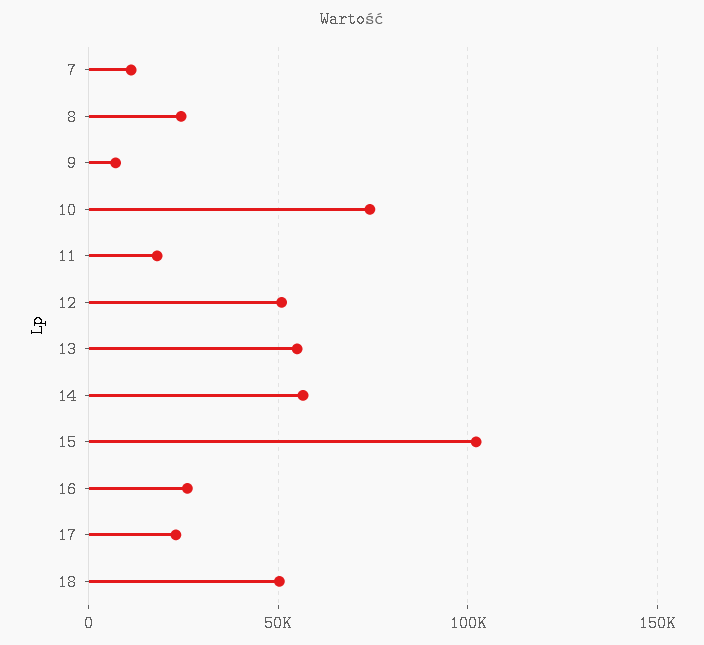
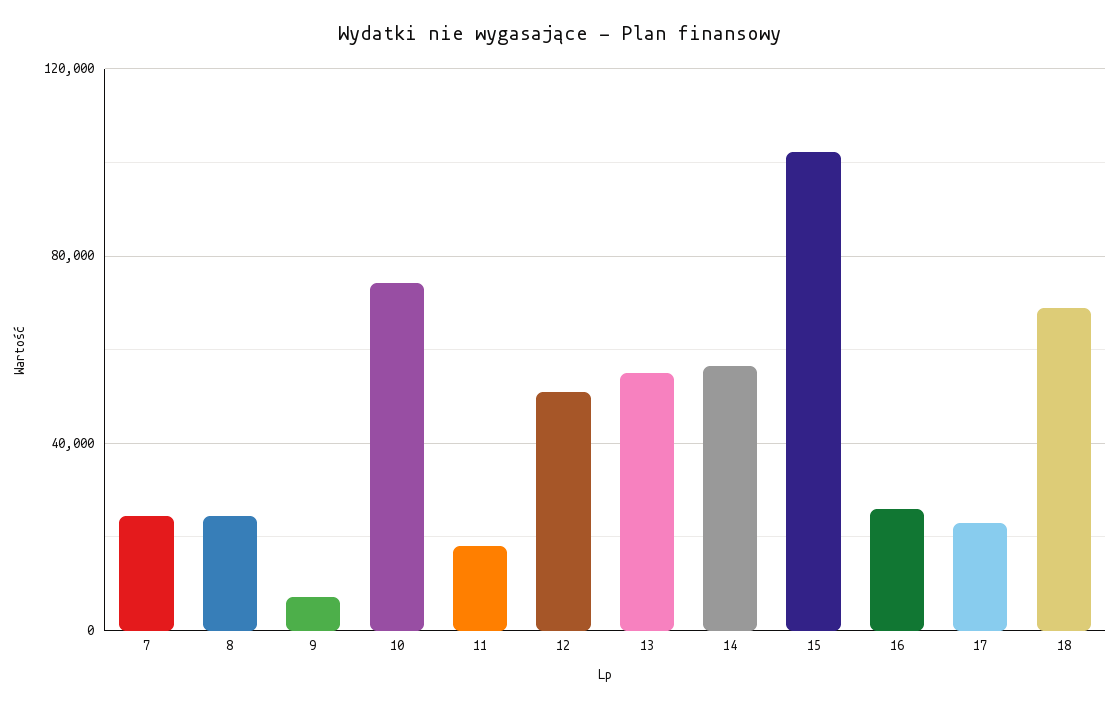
7: 10000 -> 25000
18: 50000 -> 70000

